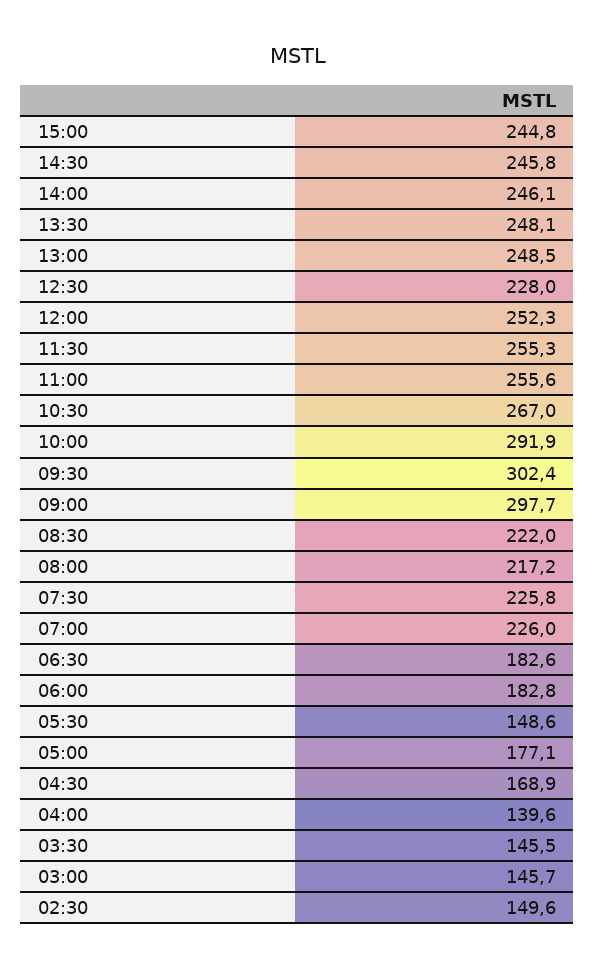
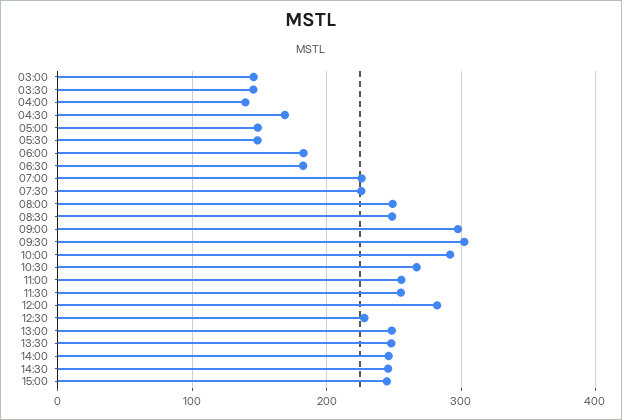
12:00: 252.3 -> 280
08:30: 222 -> 250
08:00: 217.2 -> 250
05:00: 177.1 -> 150
02:30: 149.6 -> none

